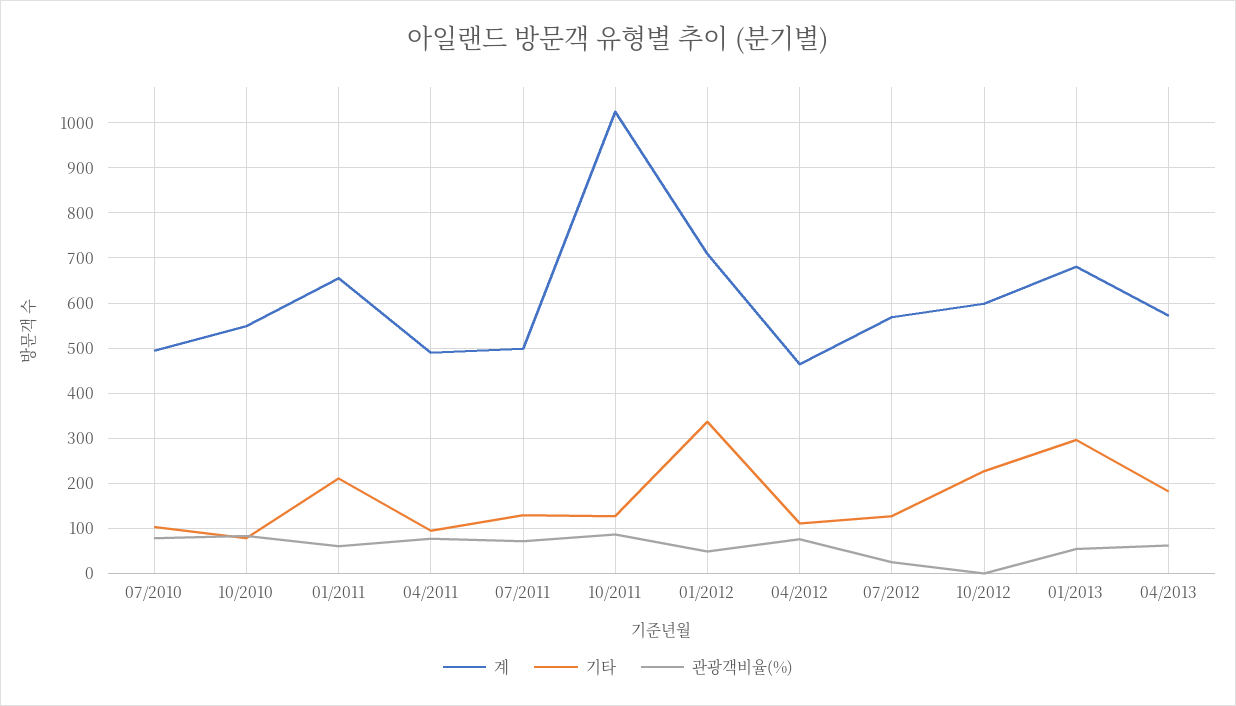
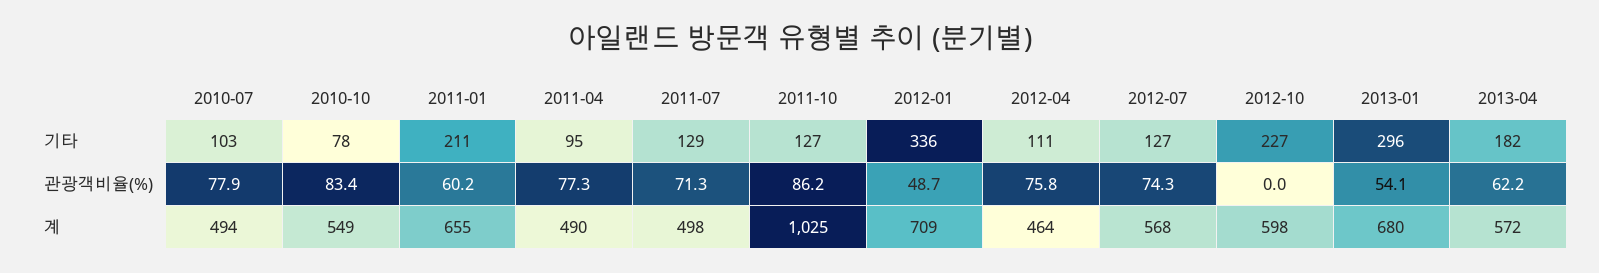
관광객비율(%), 07/2012: 20 -> 74.3

